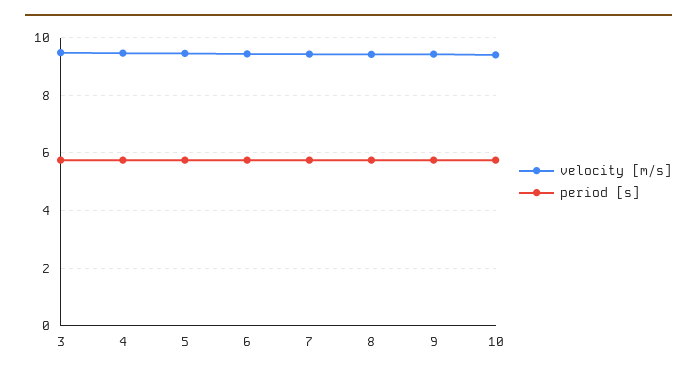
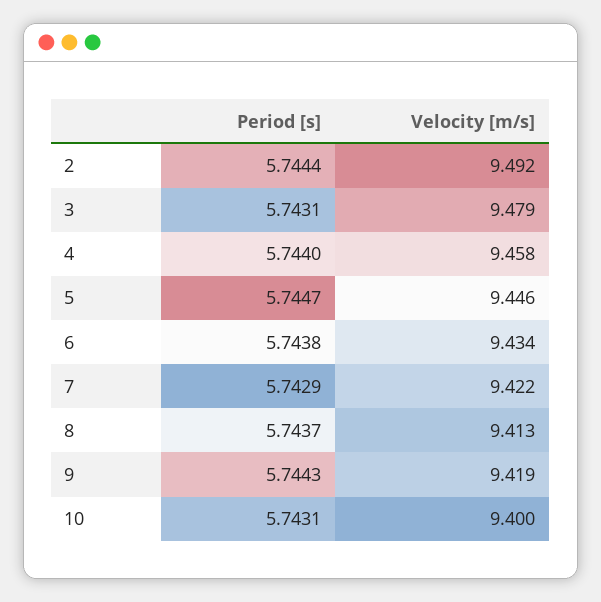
period [s], 2: none -> 5.7444
velocity [m/s], 2: none -> 9.492

